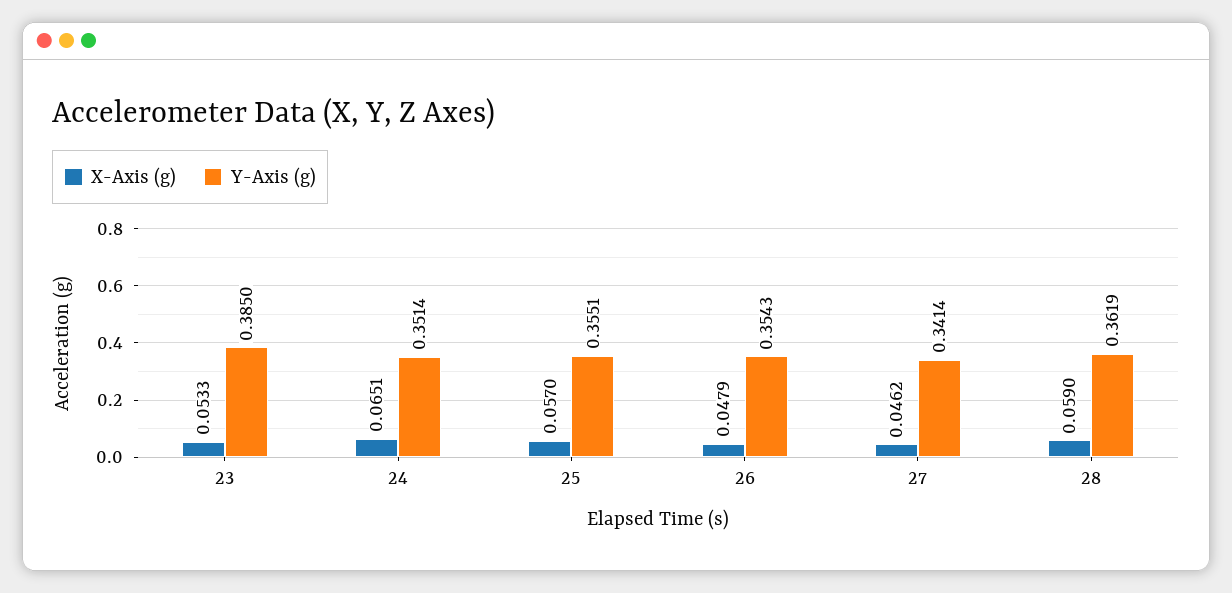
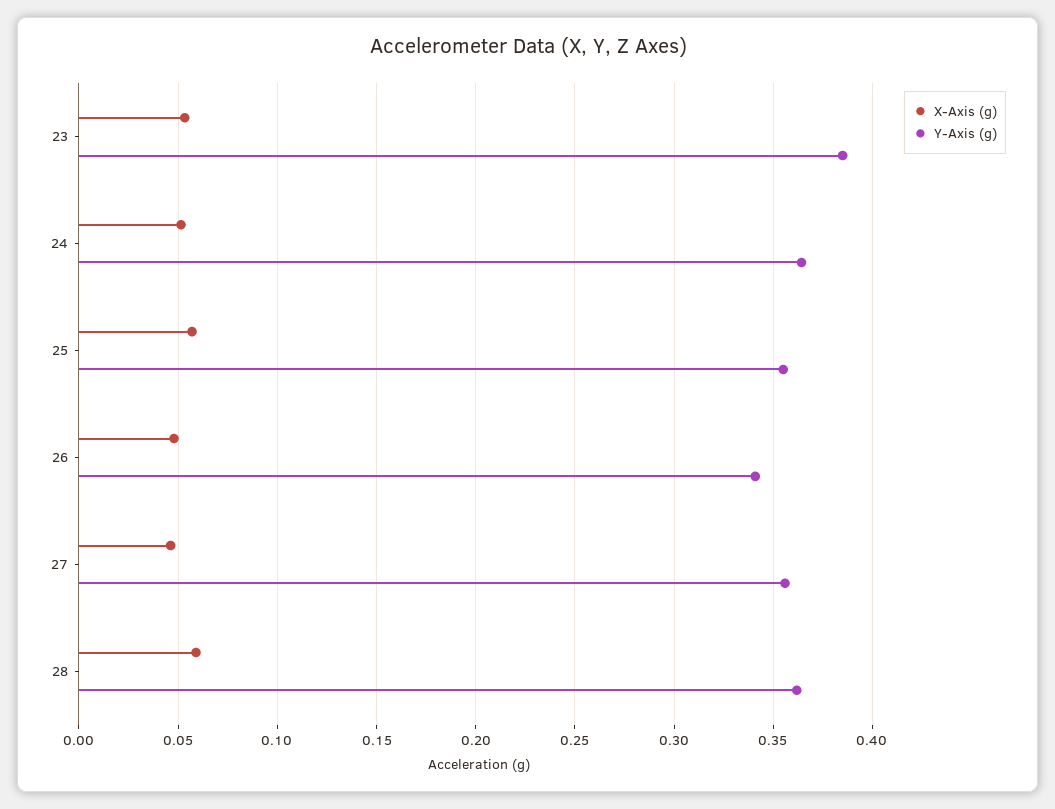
X-Axis (g), 24: 0.0651 -> 0.05
Y-Axis (g), 24: 0.3514 -> 0.365
Y-Axis (g), 26: 0.3543 -> 0.34
Y-Axis (g), 27: 0.3414 -> 0.355

